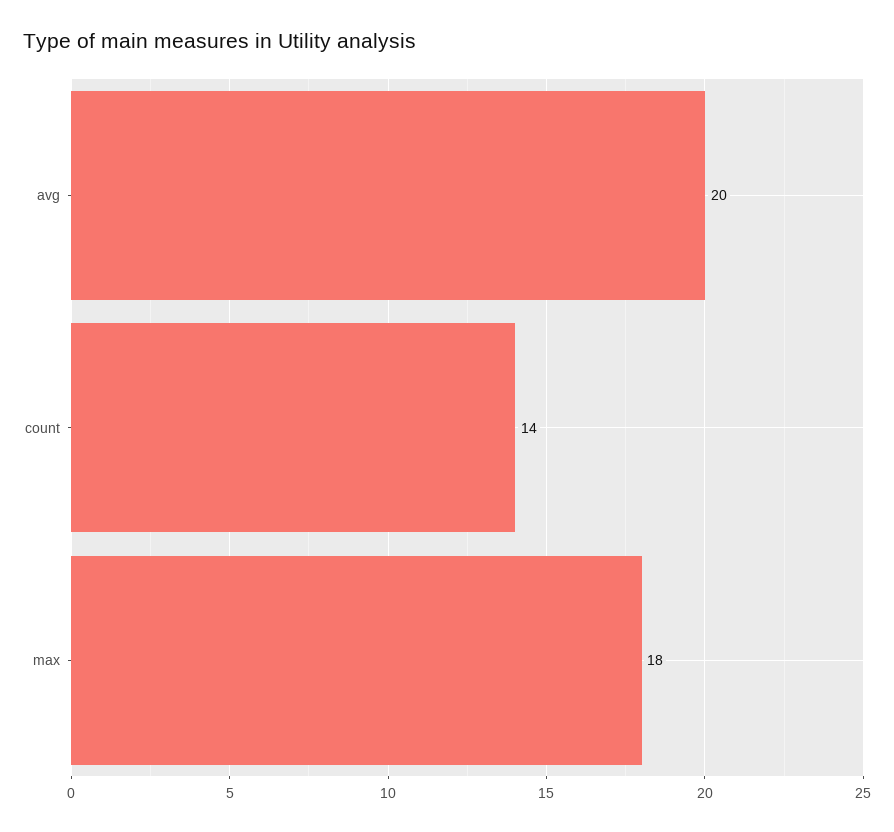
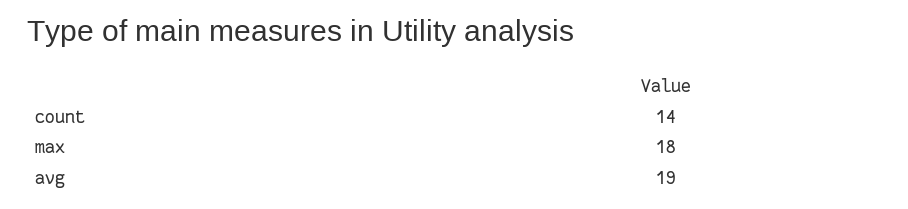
avg: 20 -> 19

